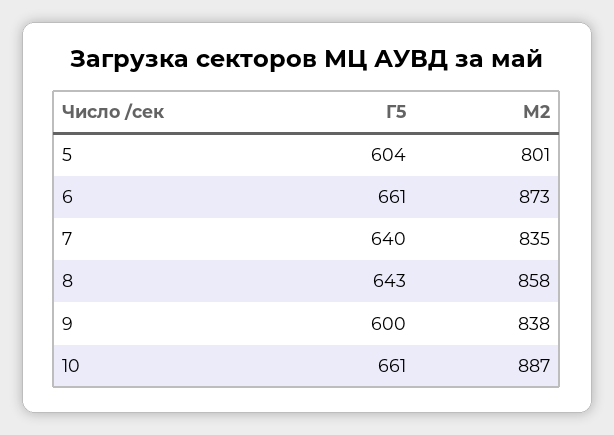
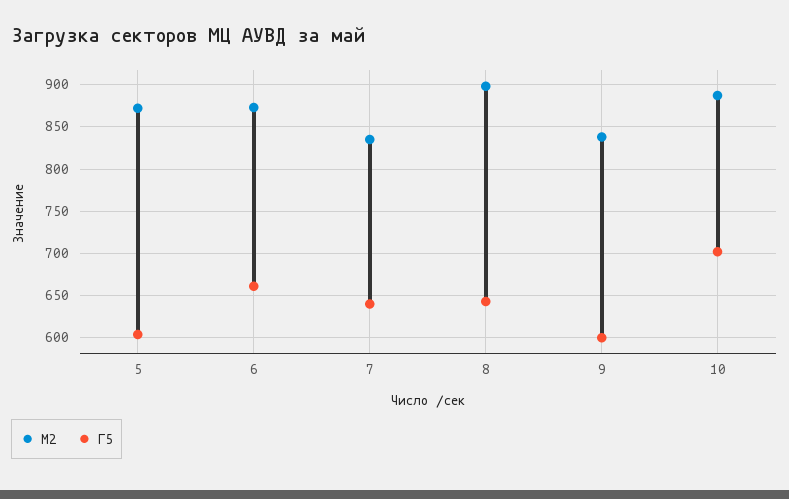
M2, 5: 801 -> 870
M2, 8: 858 -> 900
Г5, 10: 661 -> 700

